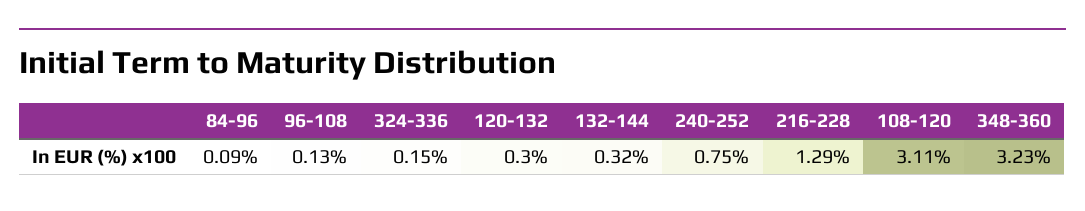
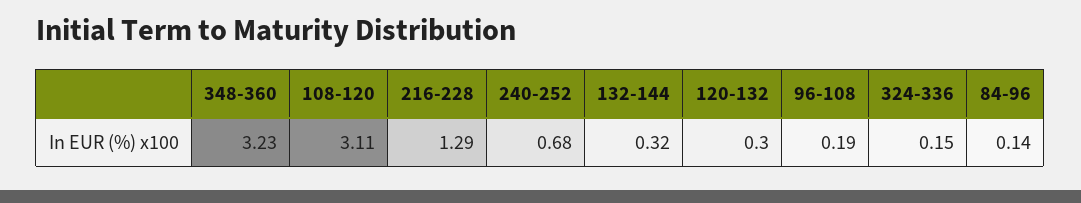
84-96: 0.09 -> 0.14
96-108: 0.13 -> 0.19
240-252: 0.75 -> 0.68

